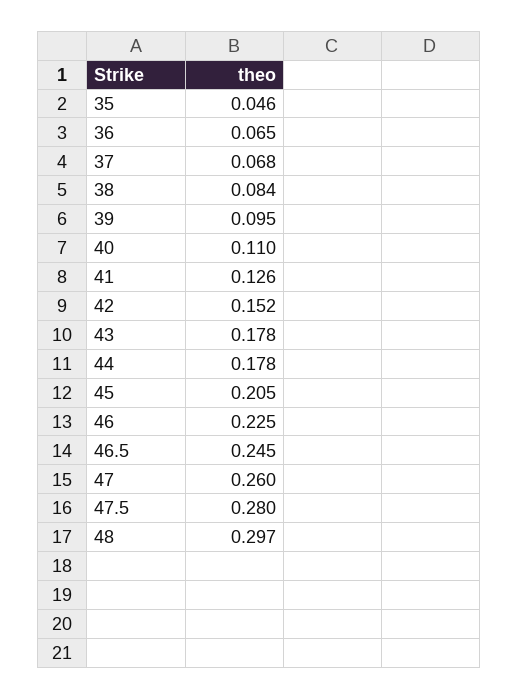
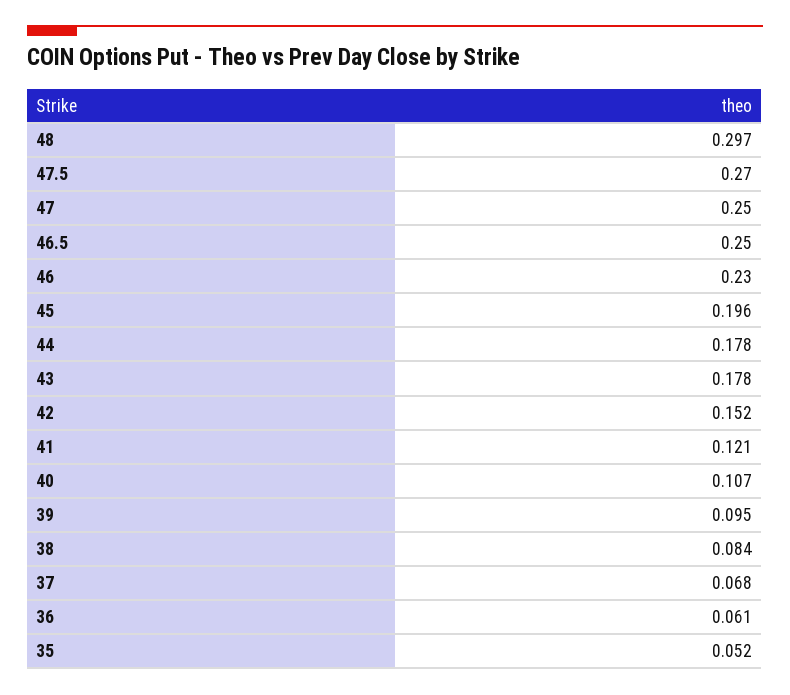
35: 0.046 -> 0.052
36: 0.065 -> 0.061
40: 0.11 -> 0.107
41: 0.126 -> 0.121
45: 0.205 -> 0.196
46: 0.225 -> 0.23
46.5: 0.245 -> 0.25
47: 0.26 -> 0.25
47.5: 0.28 -> 0.27

